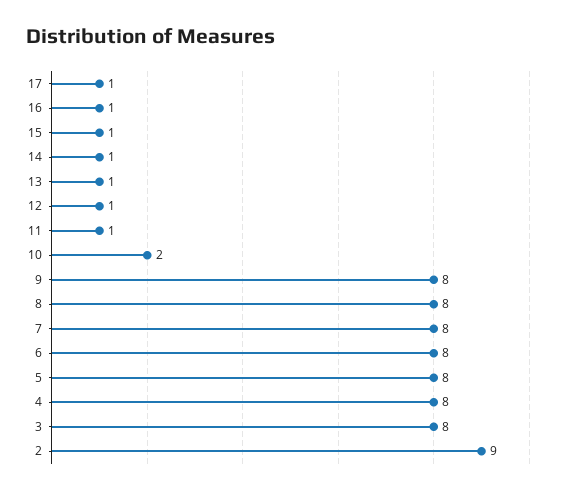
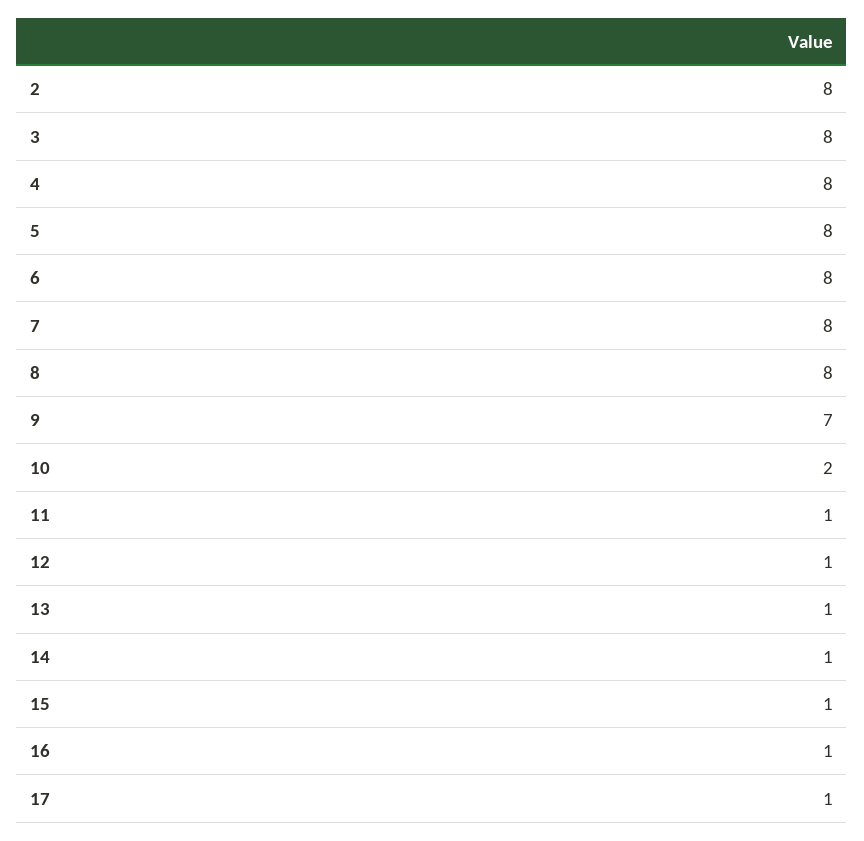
9: 8 -> 7
2: 9 -> 8

